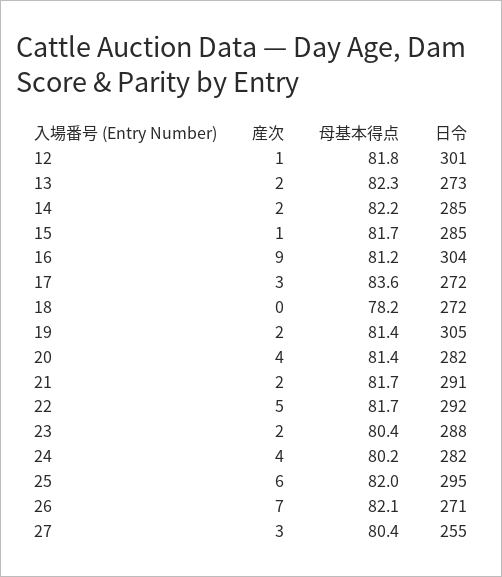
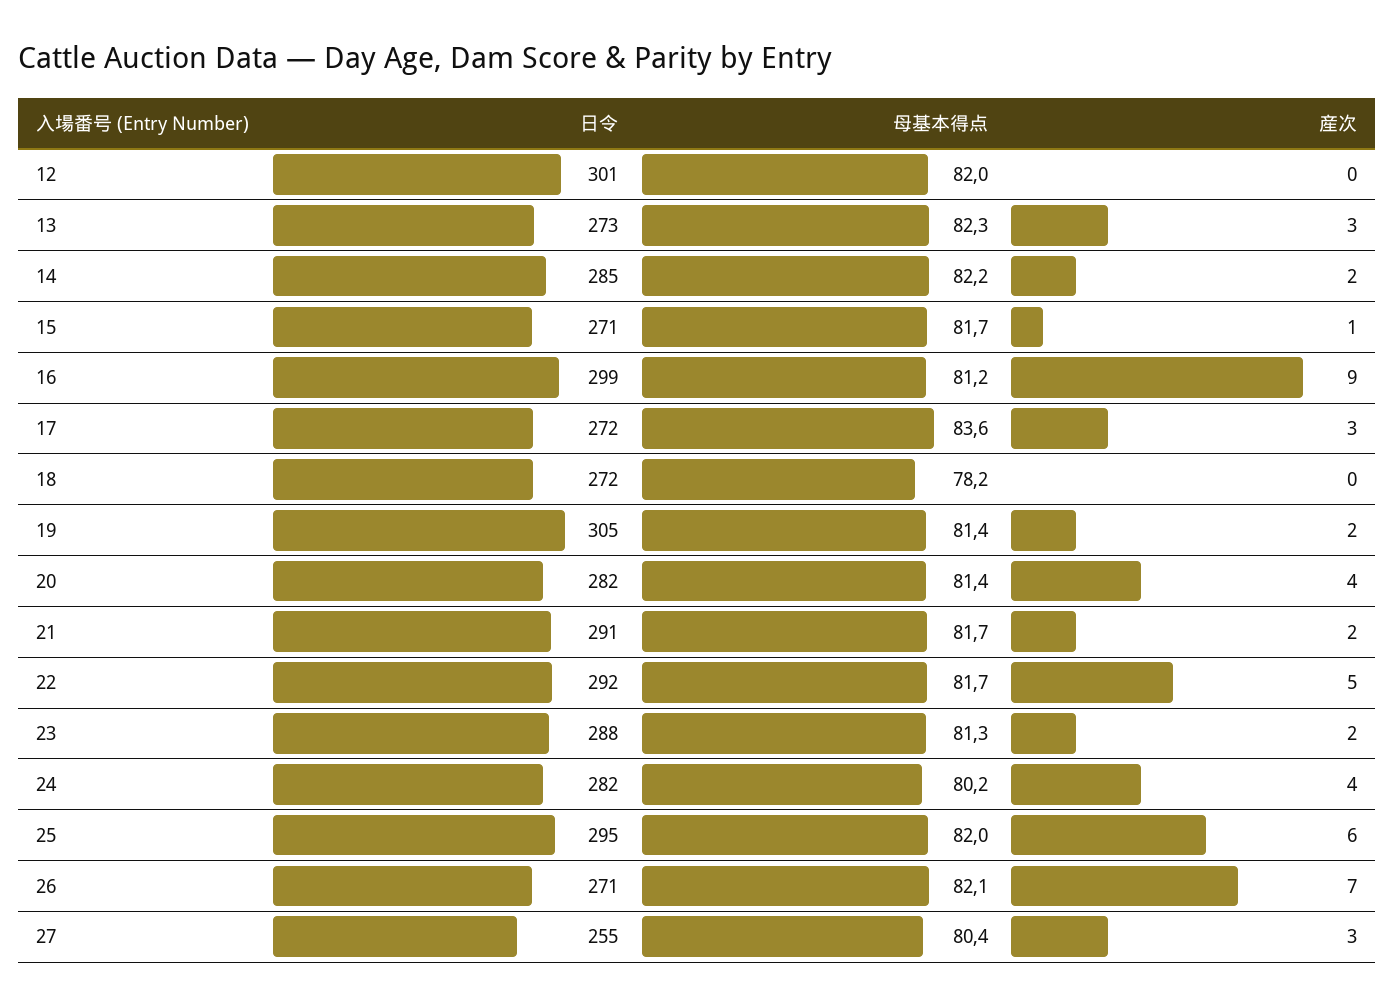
産次, 12: 1 -> 0
母基本得点, 12: 81.8 -> 82
産次, 13: 2 -> 3
日令, 15: 285 -> 271
日令, 16: 304 -> 299
母基本得点, 23: 80.4 -> 81.3

